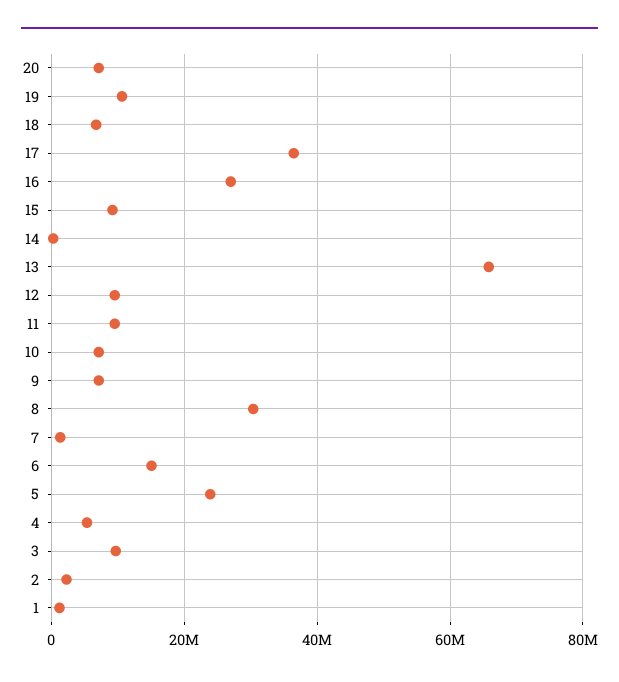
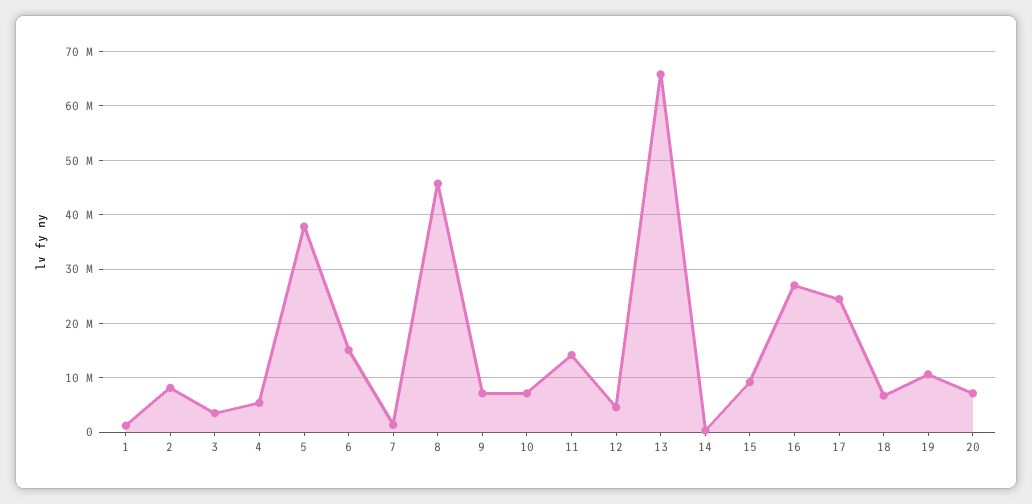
17: 36000000 -> 24000000
12: 10000000 -> 4000000
11: 10000000 -> 14000000
8: 30000000 -> 46000000
5: 24000000 -> 38000000
3: 10000000 -> 4000000
2: 2000000 -> 8000000

